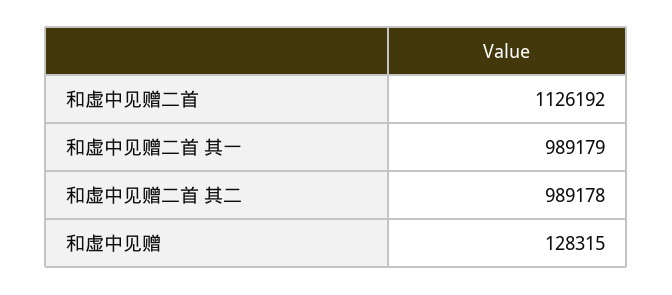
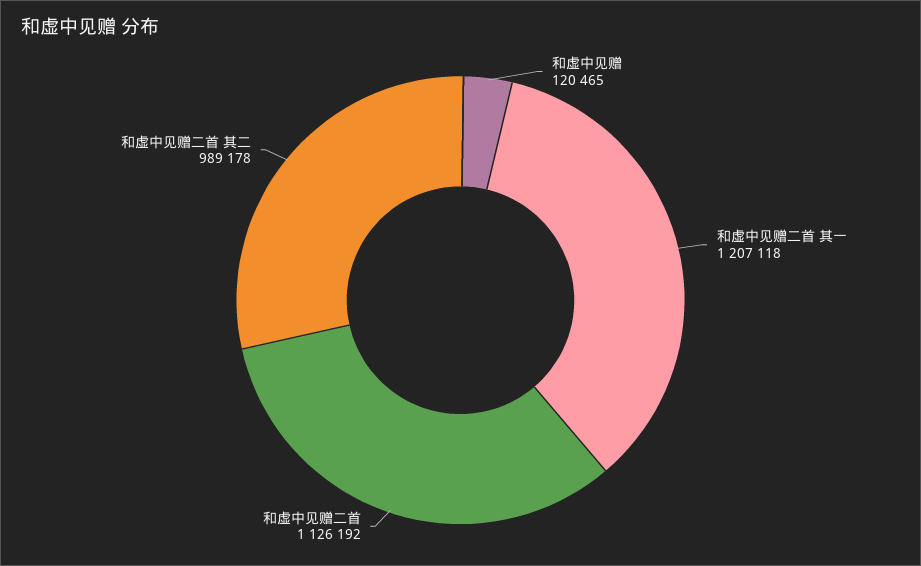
和虚中见赠二首 其一: 989179 -> 1207118
和虚中见赠: 128315 -> 120465

